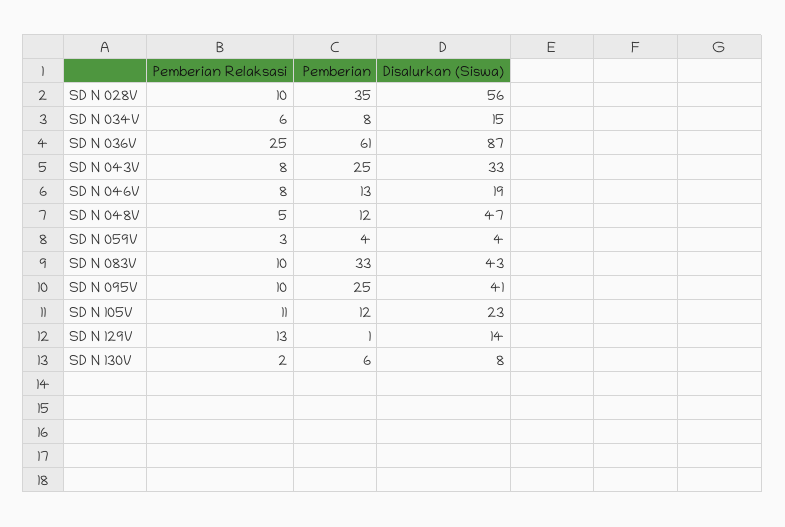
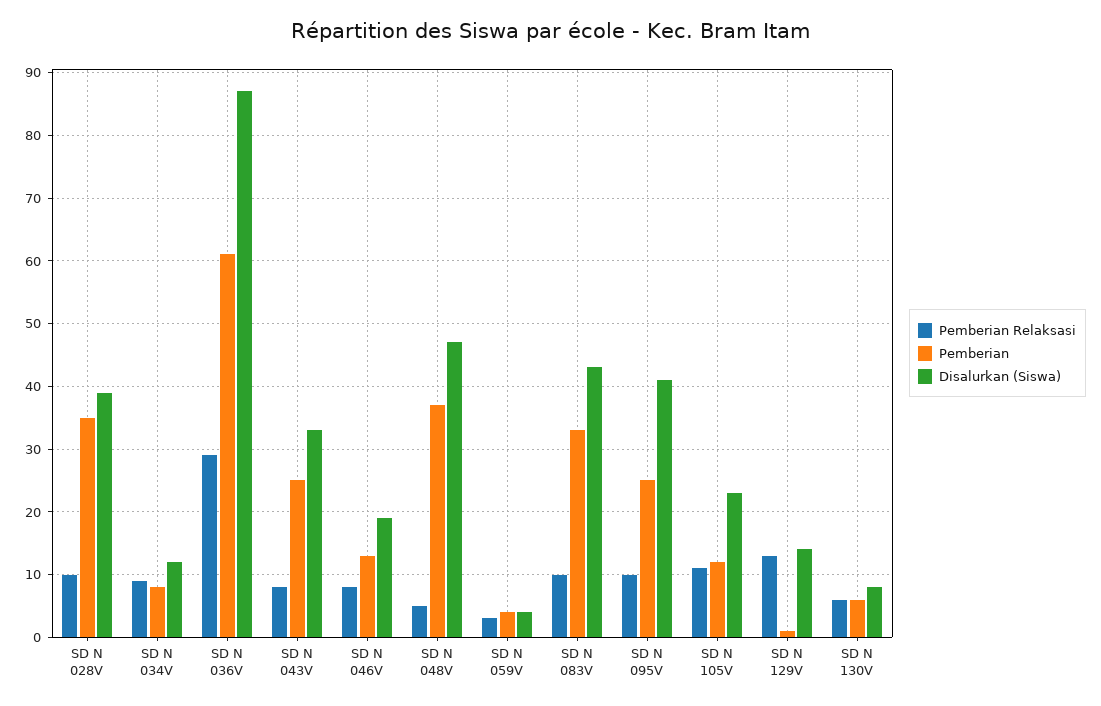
Disalurkan (Siswa), SD N 028V: 56 -> 39
Pemberian Relaksasi, SD N 034V: 6 -> 9
Disalurkan (Siswa), SD N 034V: 15 -> 12
Pemberian Relaksasi, SD N 036V: 25 -> 29
Pemberian, SD N 048V: 12 -> 37
Pemberian Relaksasi, SD N 130V: 2 -> 6

